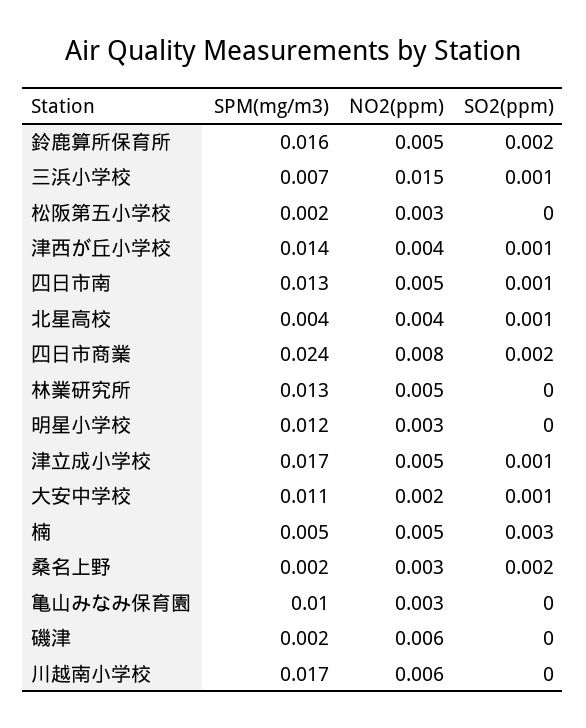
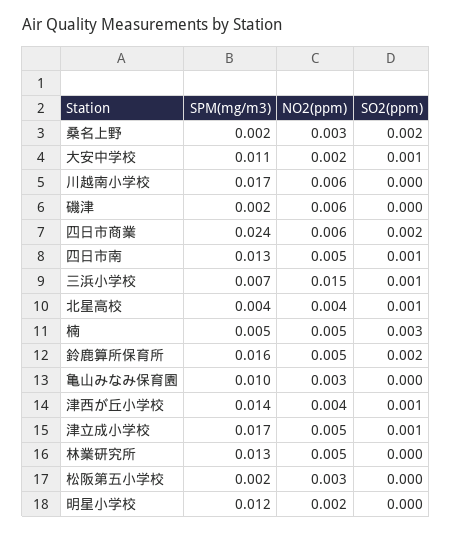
NO2(ppm), 四日市商業: 0.008 -> 0.006
NO2(ppm), 明星小学校: 0.003 -> 0.002

